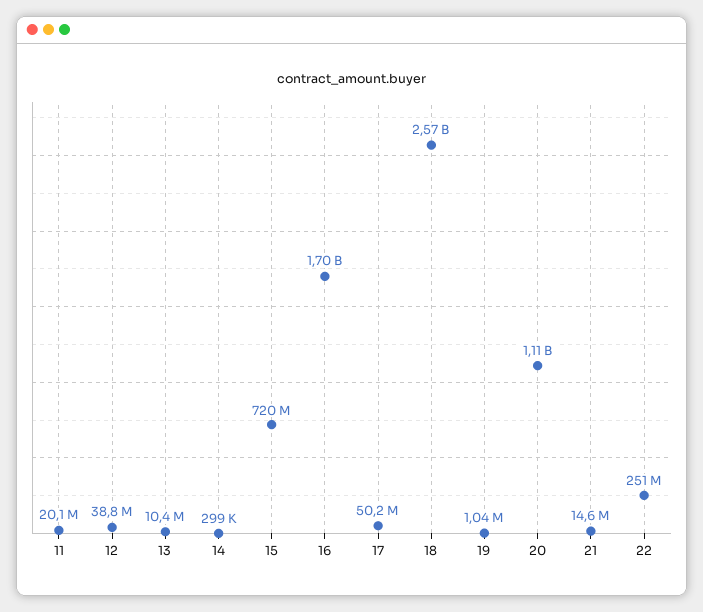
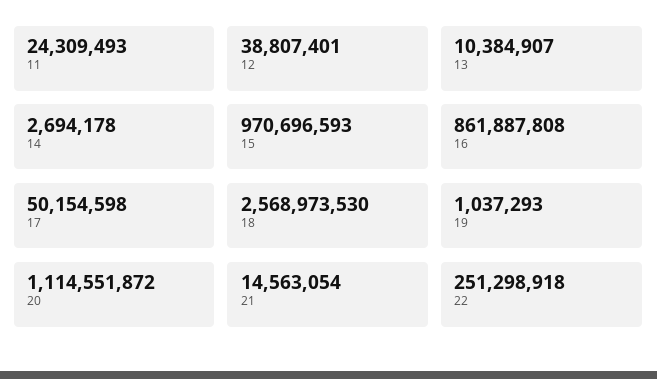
11: 20100000 -> 24309493
14: 299000 -> 2694178
15: 720000000 -> 970696593
16: 1700000000 -> 861887808

